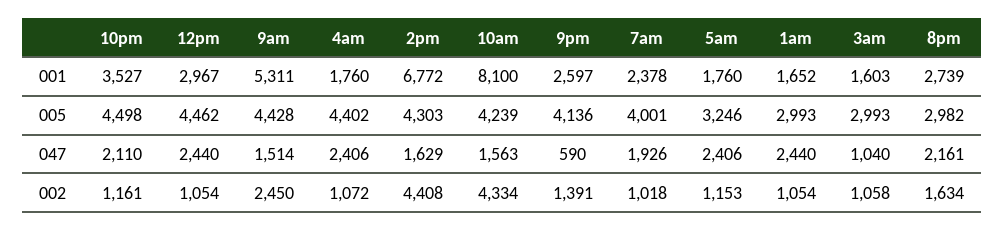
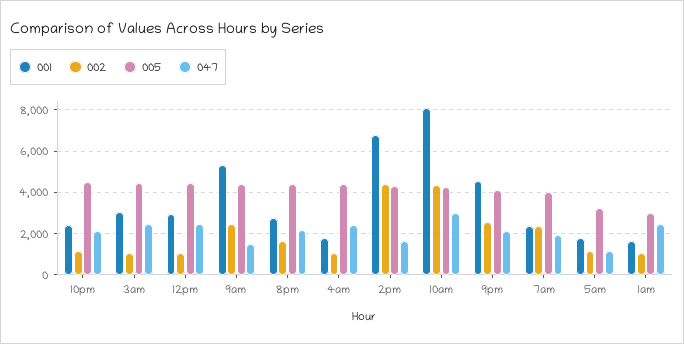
001, 10pm: 3527 -> 2500
001, 9pm: 2597 -> 4500
001, 3am: 1603 -> 3000
005, 3am: 2993 -> 4500
005, 8pm: 2982 -> 4500
047, 10am: 1563 -> 3000
047, 9pm: 590 -> 2000
047, 5am: 2406 -> 1000
047, 3am: 1040 -> 2500
002, 9pm: 1391 -> 2500
002, 7am: 1018 -> 2500

